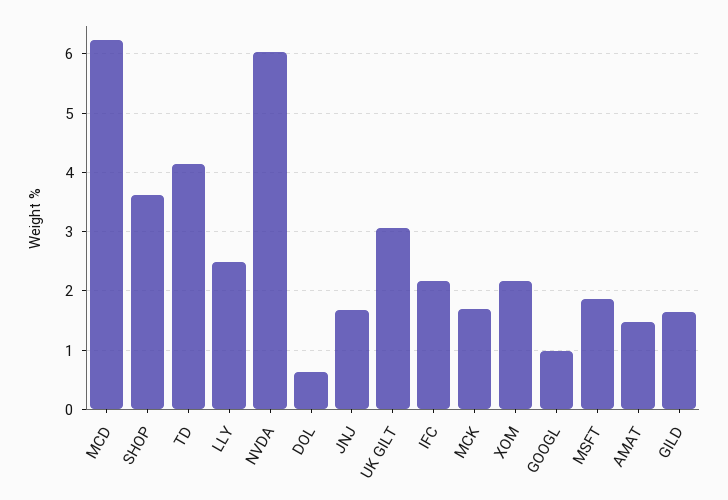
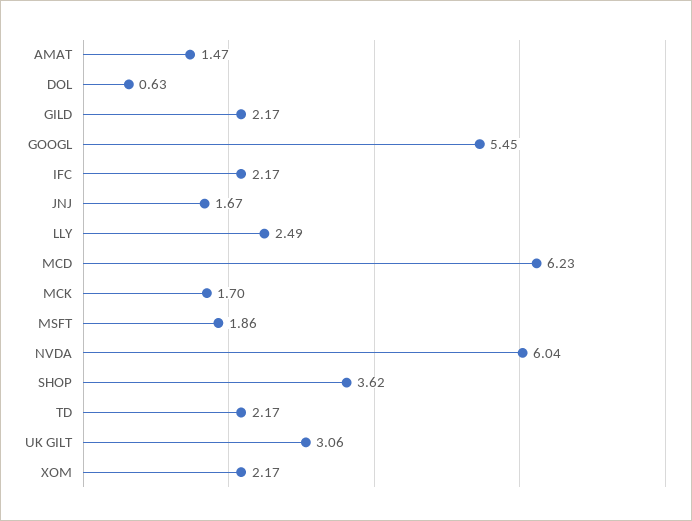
TD: 4.2 -> 2.17
GOOGL: 1 -> 5.45
GILD: 1.6 -> 2.17

